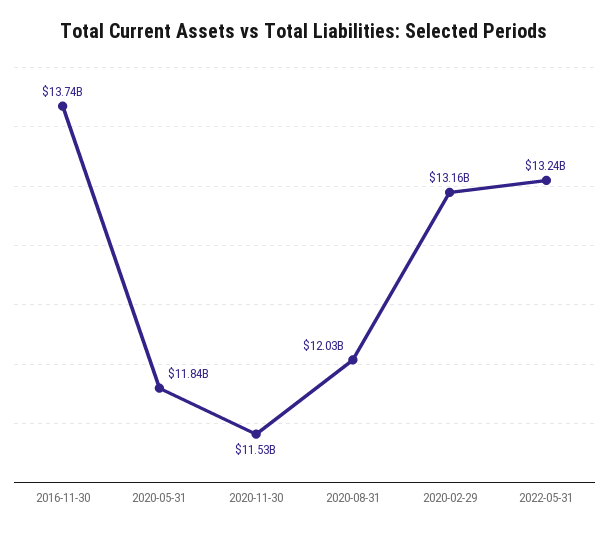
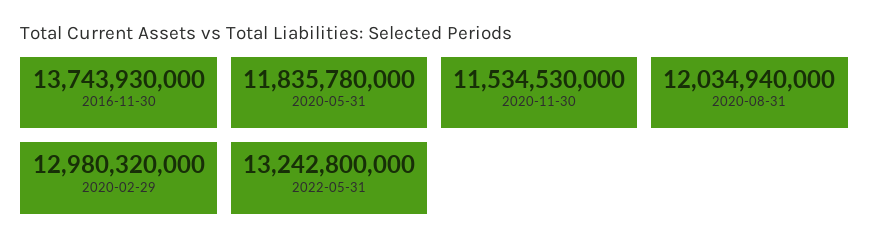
2020-02-29: 13160000000 -> 12980320000

